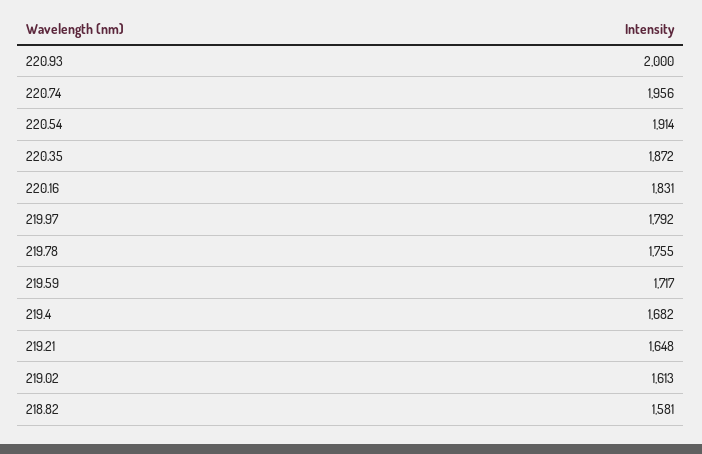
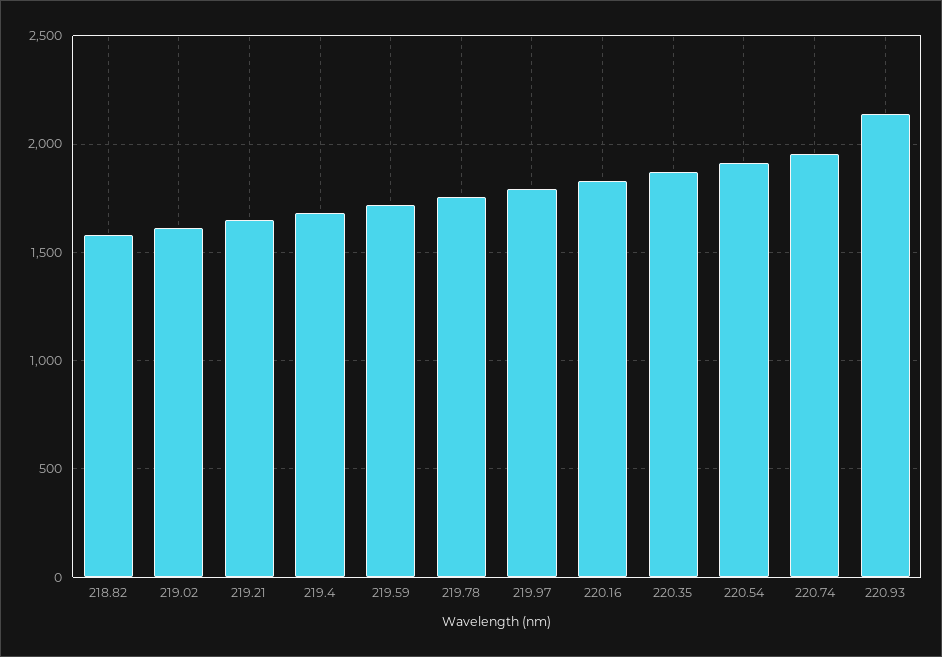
220.93: 2000 -> 2150

